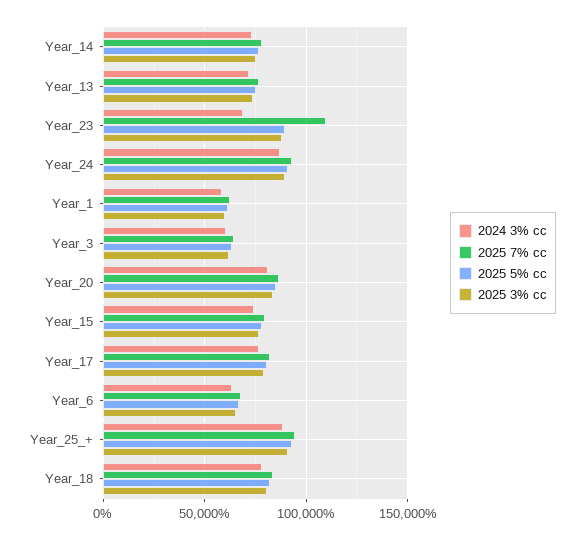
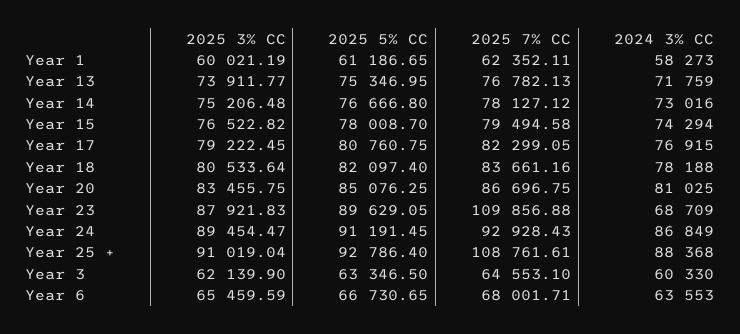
2025 7% cc, Year_25_+: 95000 -> 108761.61

